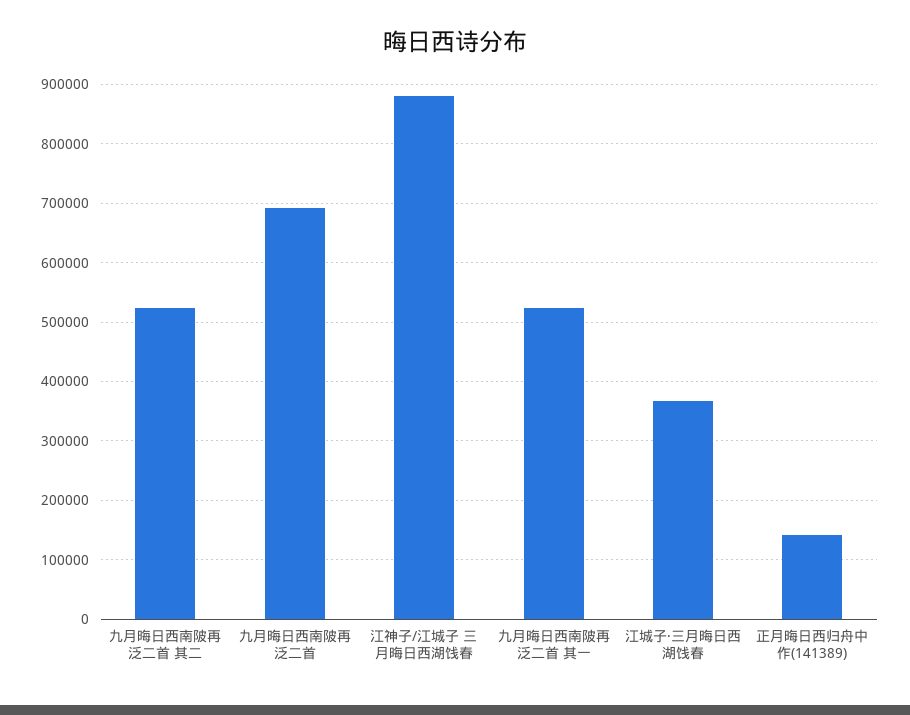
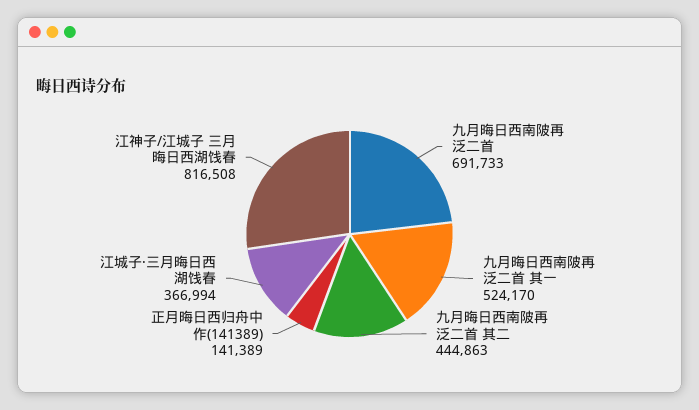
九月晦日西南陂再泛二首 其二: 520000 -> 444863
江神子/江城子 三月晦日西湖饯春: 880000 -> 816508

